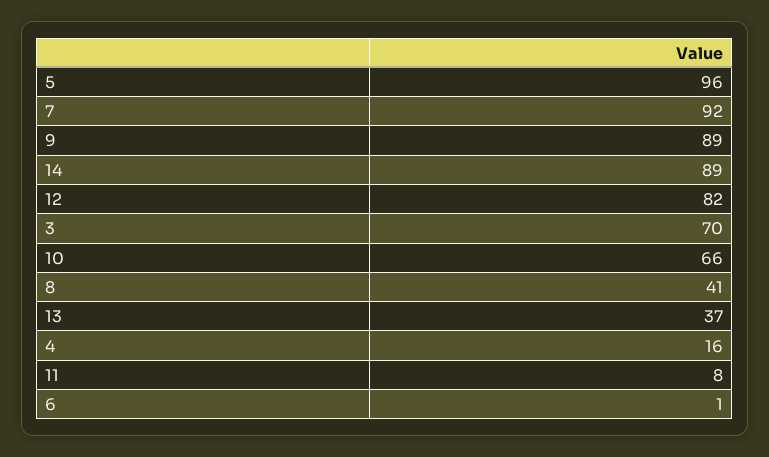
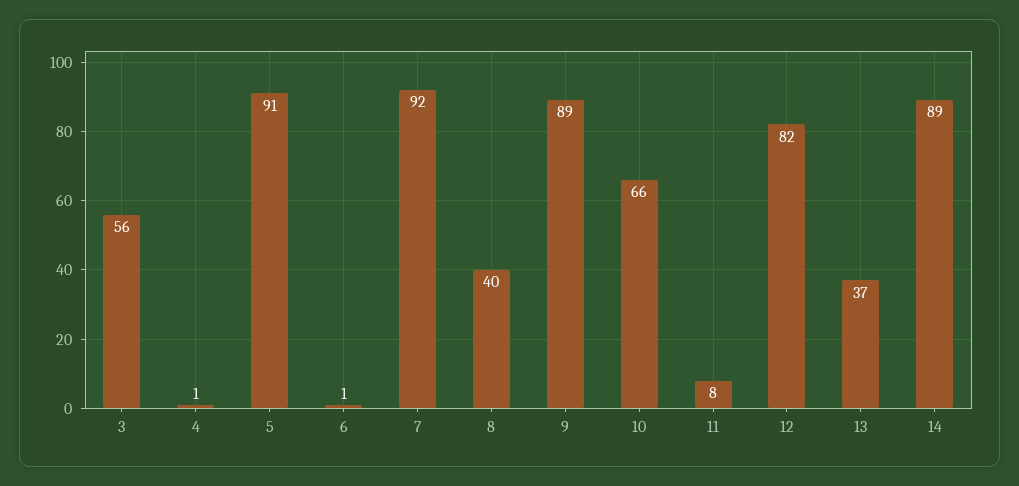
5: 96 -> 91
3: 70 -> 56
8: 41 -> 40
4: 16 -> 1

